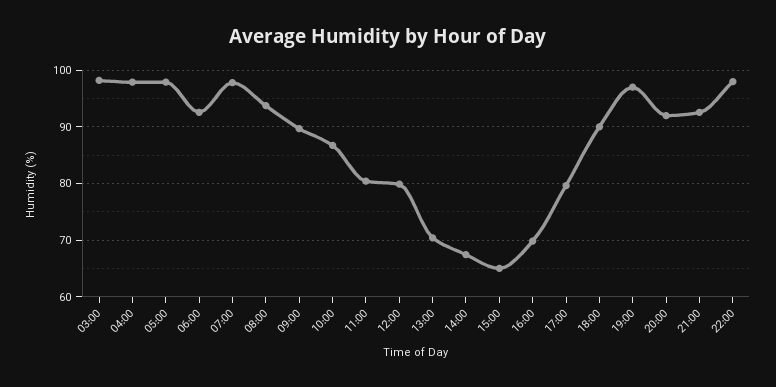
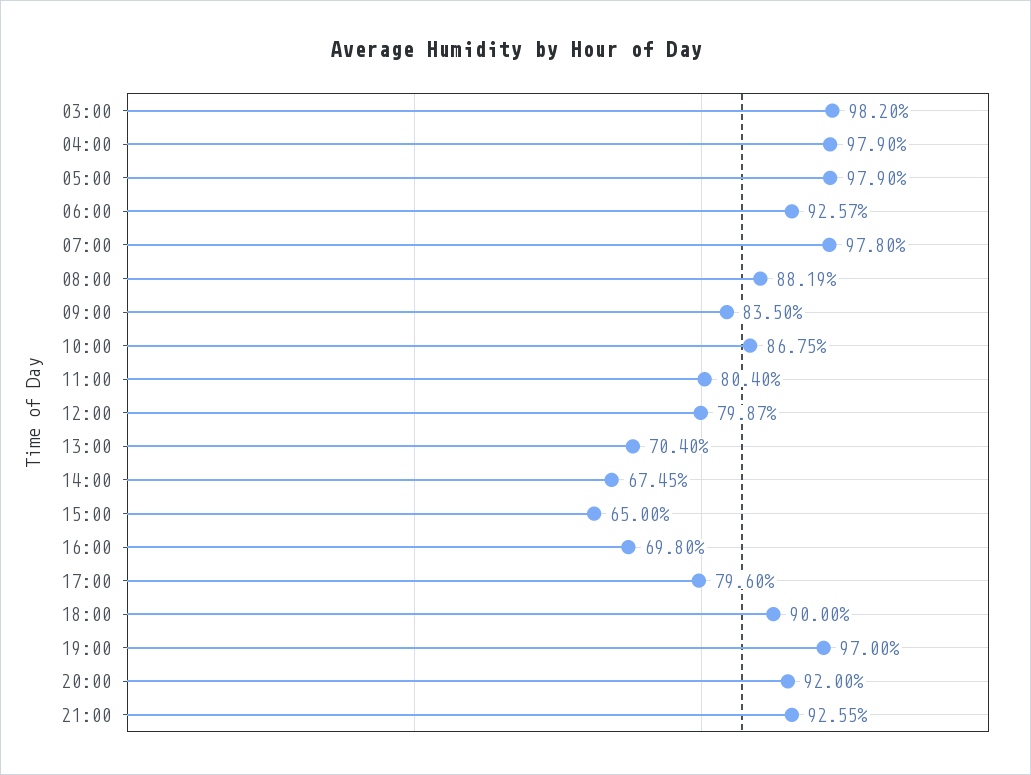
08:00: 94 -> 88.19
09:00: 90 -> 83.5
22:00: 98 -> none

